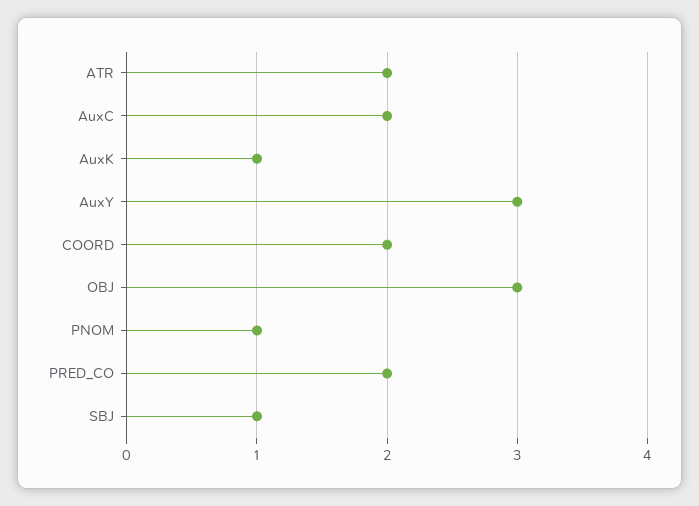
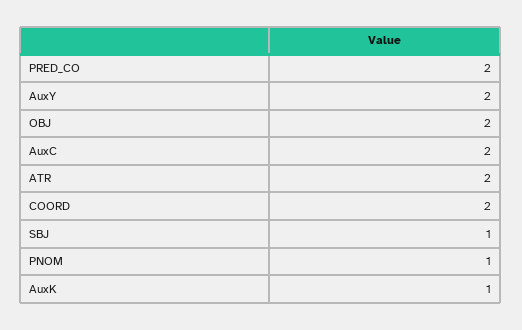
AuxY: 3 -> 2
OBJ: 3 -> 2

